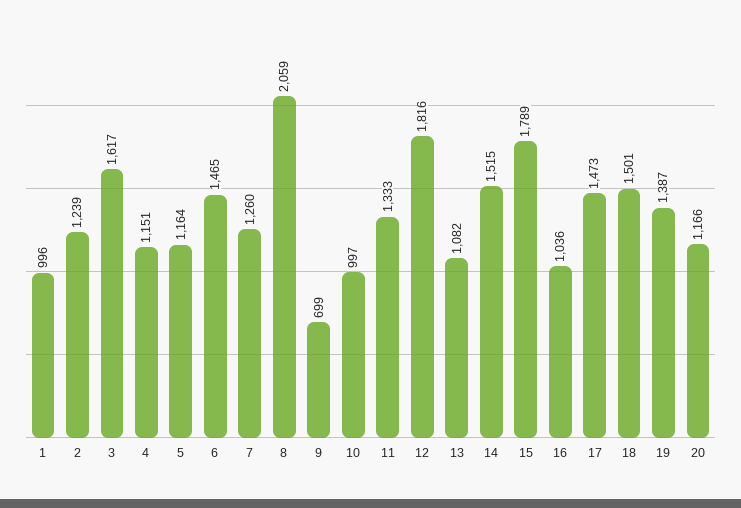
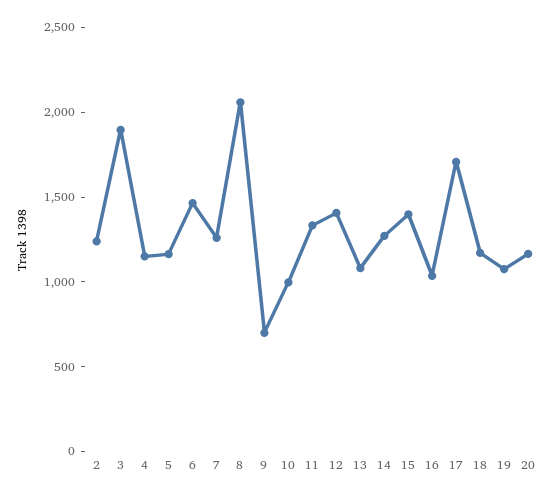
1: 996 -> none
3: 1617 -> 1900
12: 1816 -> 1400
14: 1515 -> 1300
15: 1789 -> 1400
17: 1473 -> 1700
18: 1501 -> 1200
19: 1387 -> 1100

